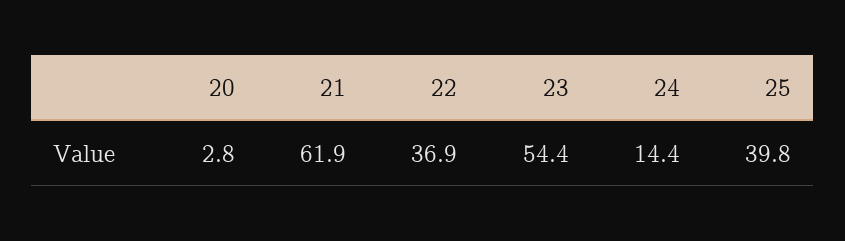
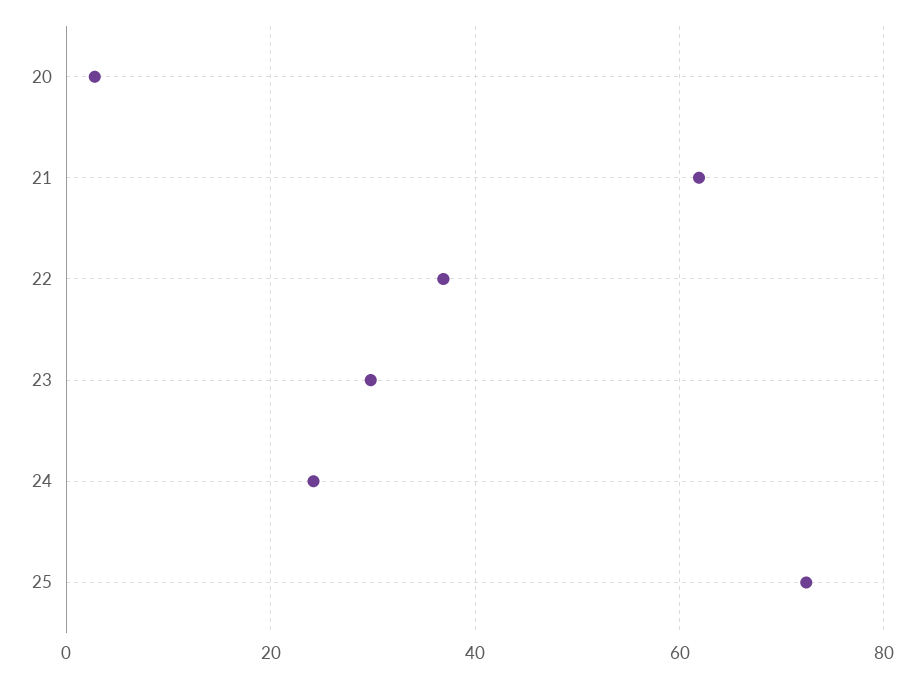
23: 54.4 -> 30
24: 14.4 -> 24
25: 39.8 -> 72

